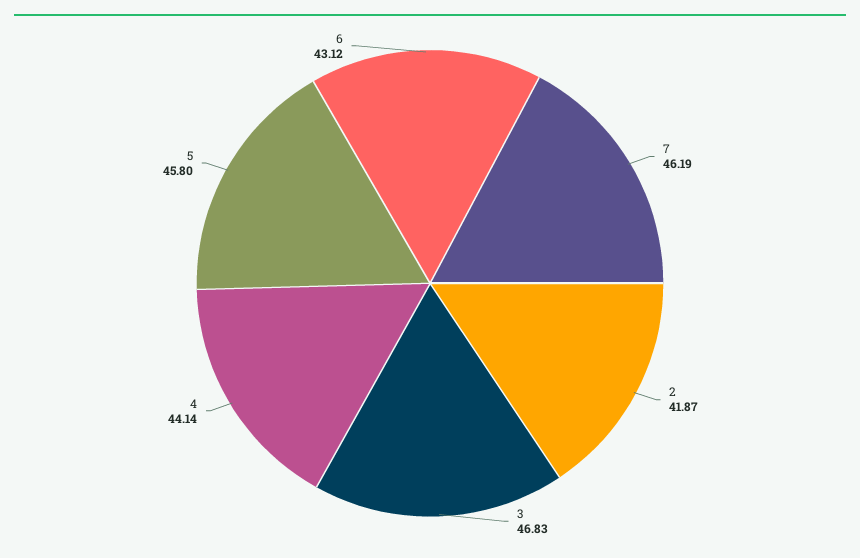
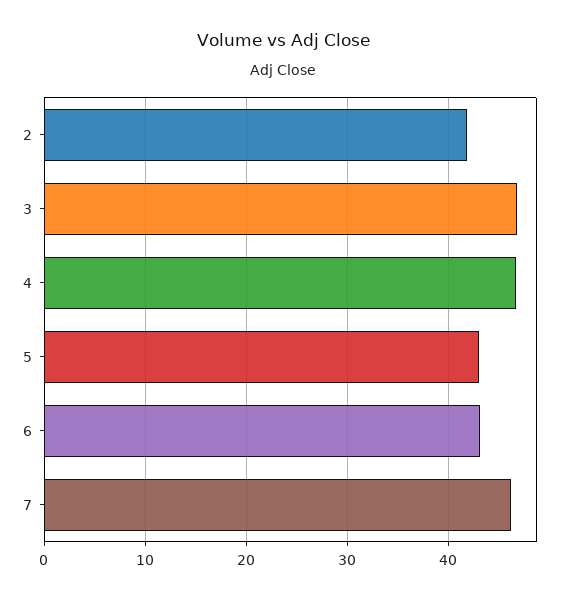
4: 44.14 -> 47
5: 45.8 -> 43

